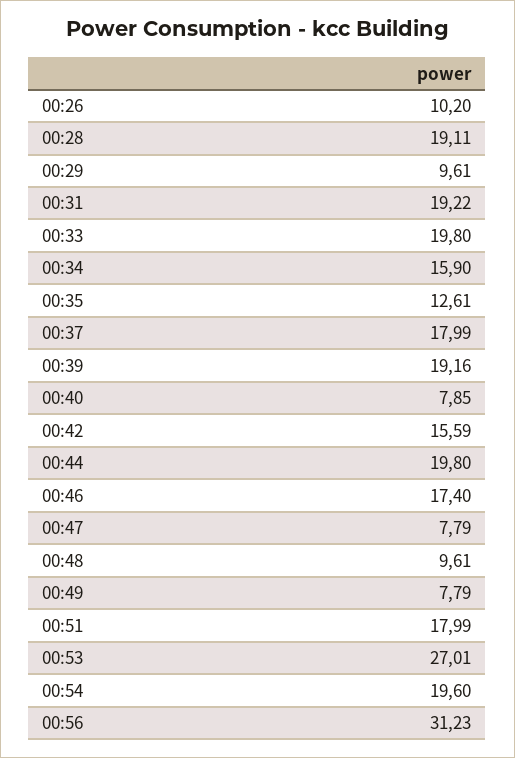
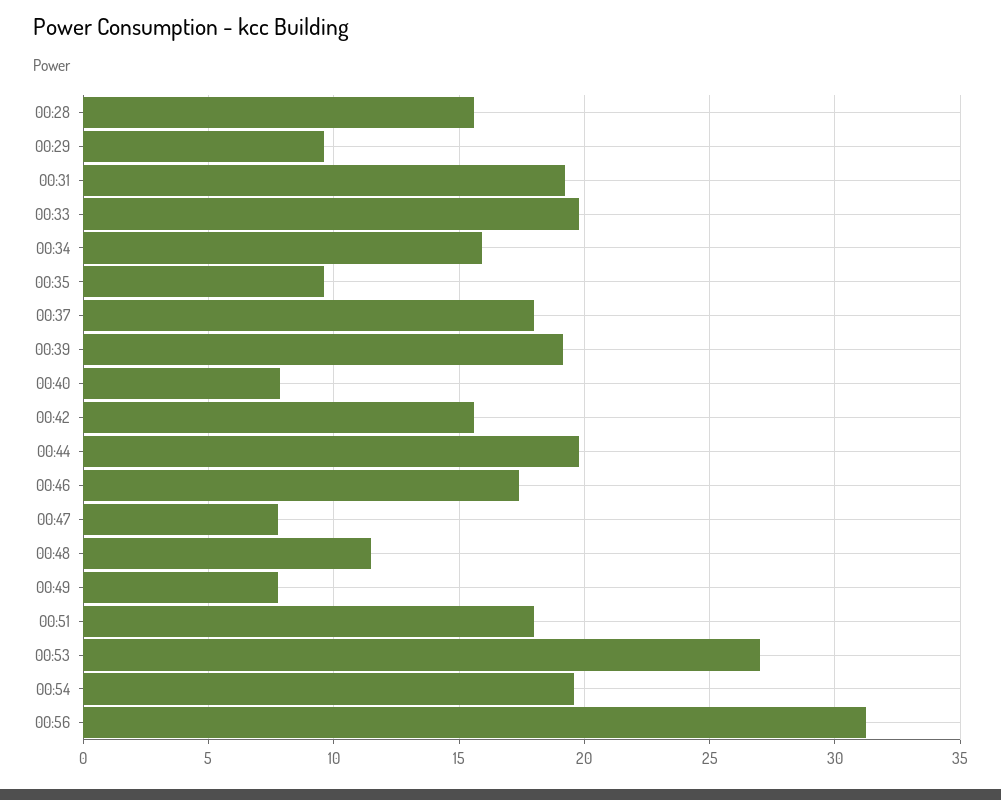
00:26: 10.2 -> none
00:28: 19.11 -> 15.5
00:35: 12.61 -> 9.5
00:48: 9.61 -> 11.5

